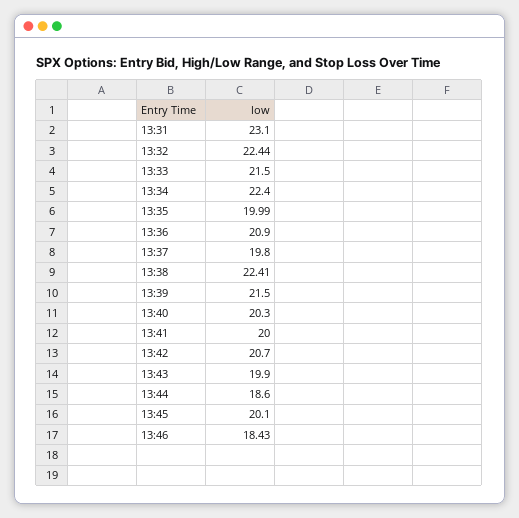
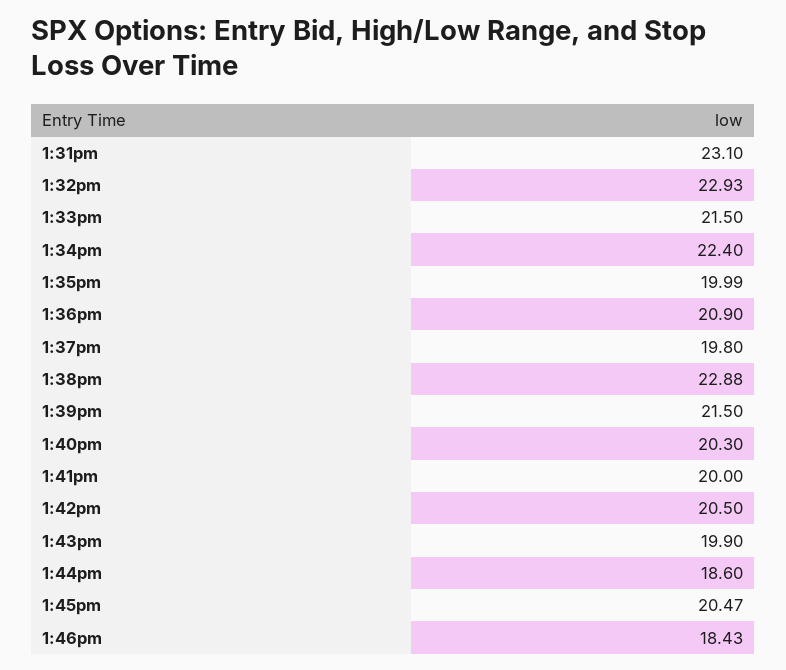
13:32: 22.44 -> 22.93
13:38: 22.41 -> 22.88
13:42: 20.7 -> 20.5
13:45: 20.1 -> 20.47

